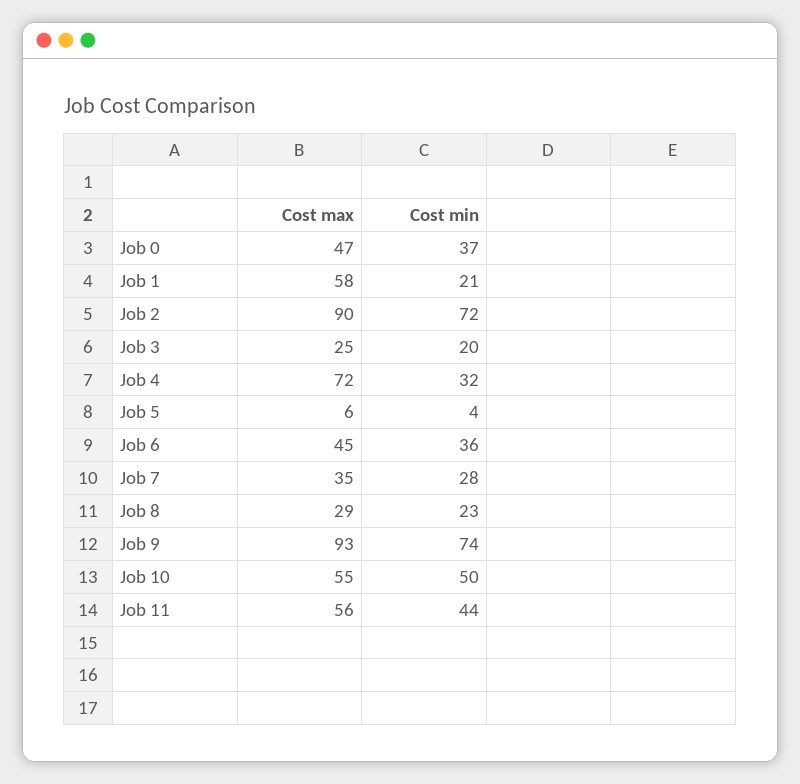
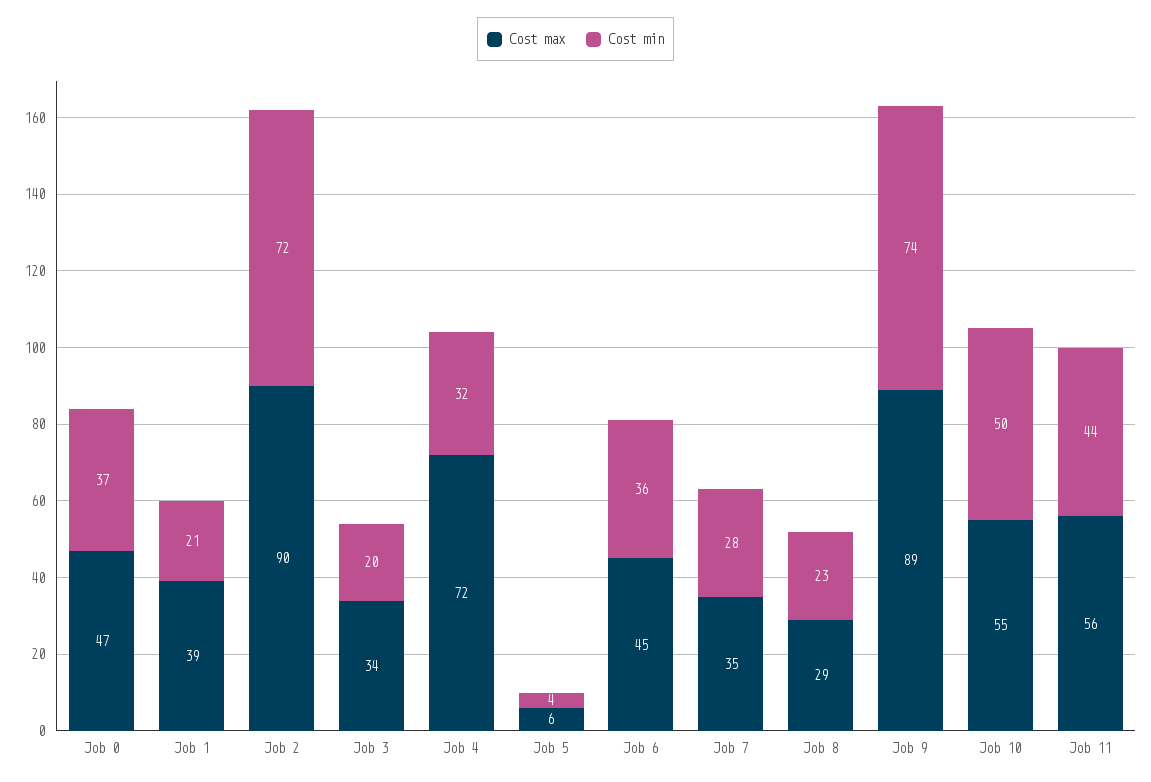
Cost max, Job 1: 58 -> 39
Cost max, Job 3: 25 -> 34
Cost max, Job 9: 93 -> 89

